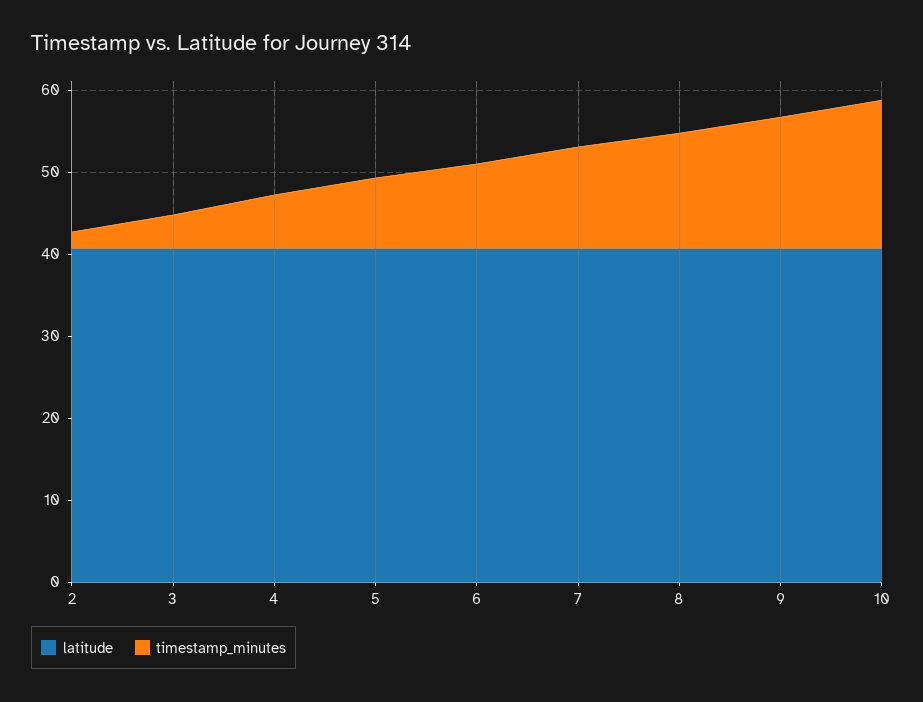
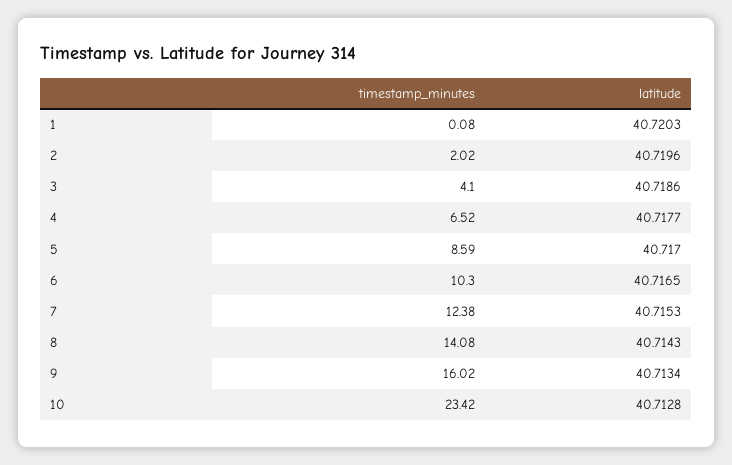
timestamp_minutes, 10: 18 -> 23.42
timestamp_minutes, 1: none -> 0.08
latitude, 1: none -> 40.7203

